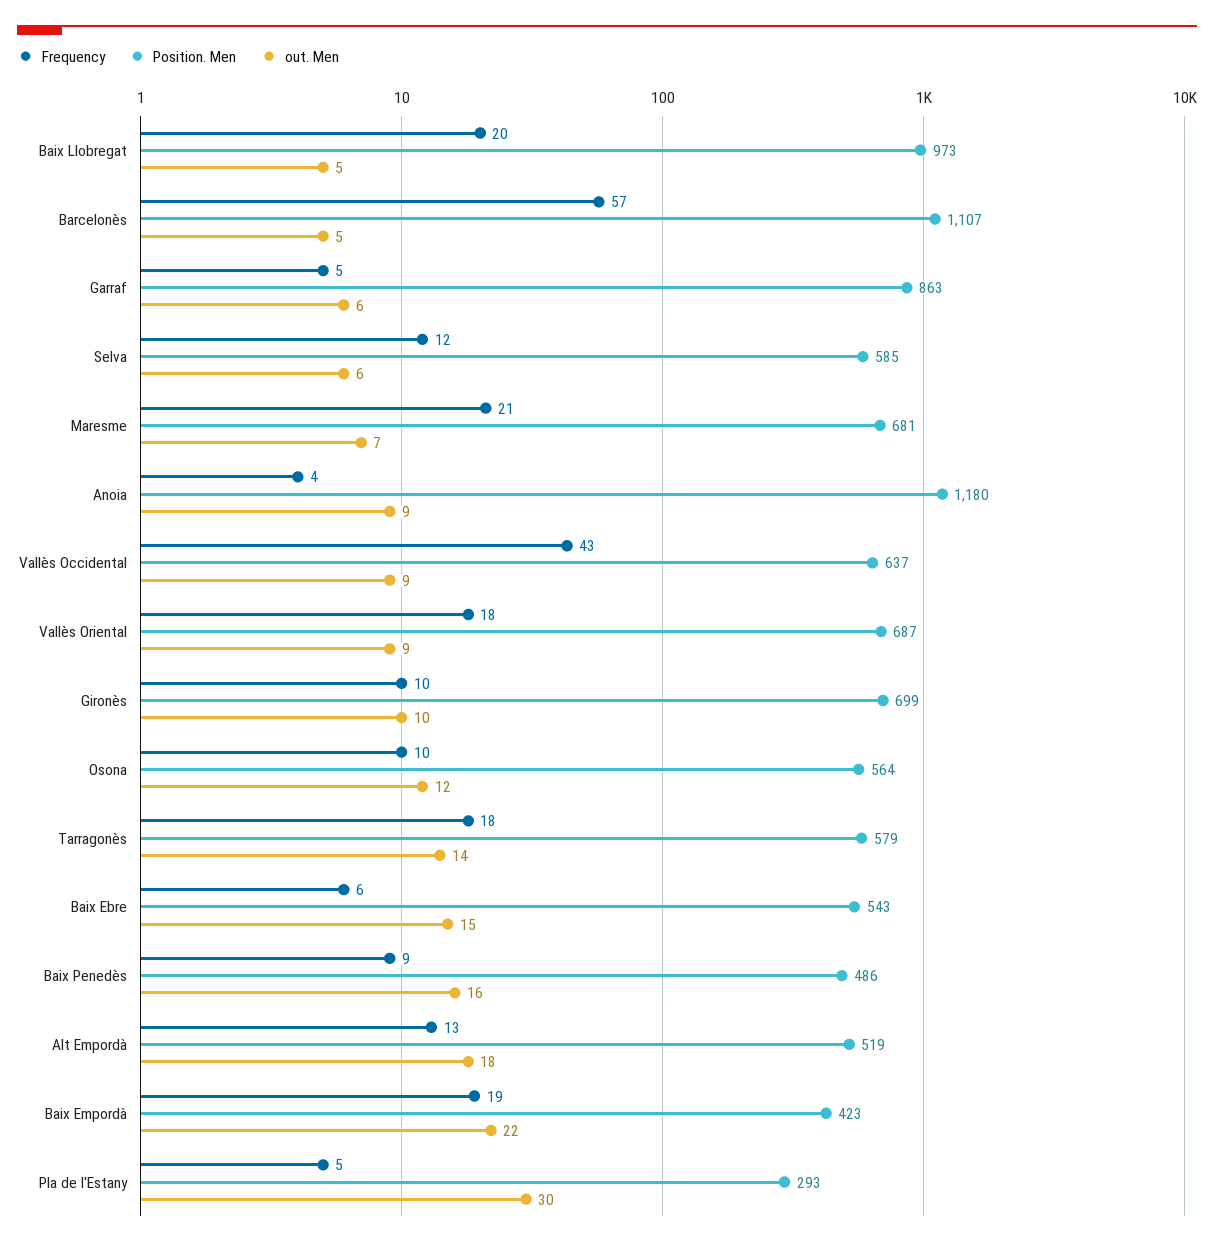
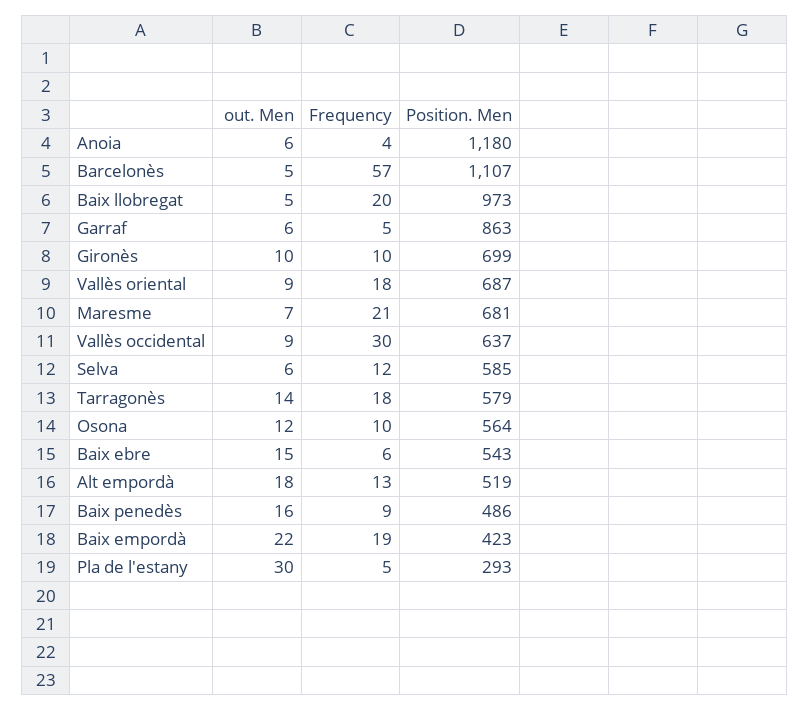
out. Men, Anoia: 9 -> 6
Frequency, Vallès Occidental: 43 -> 30

